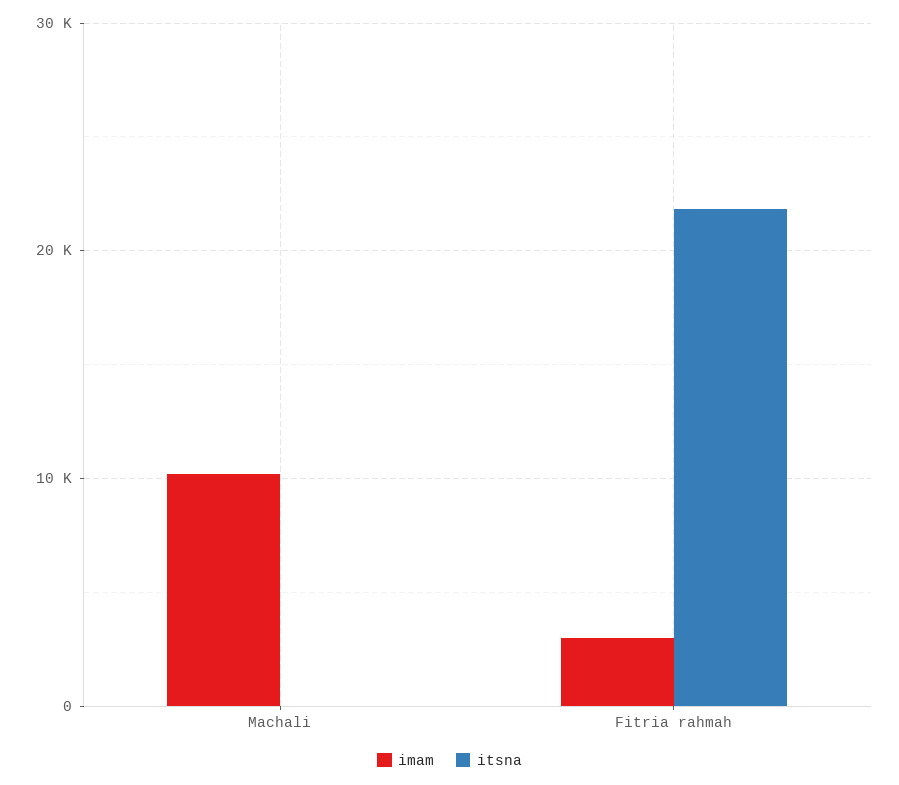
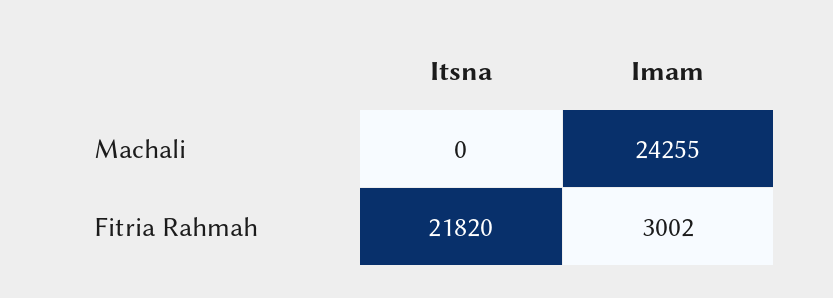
imam, Machali: 10000 -> 24255

